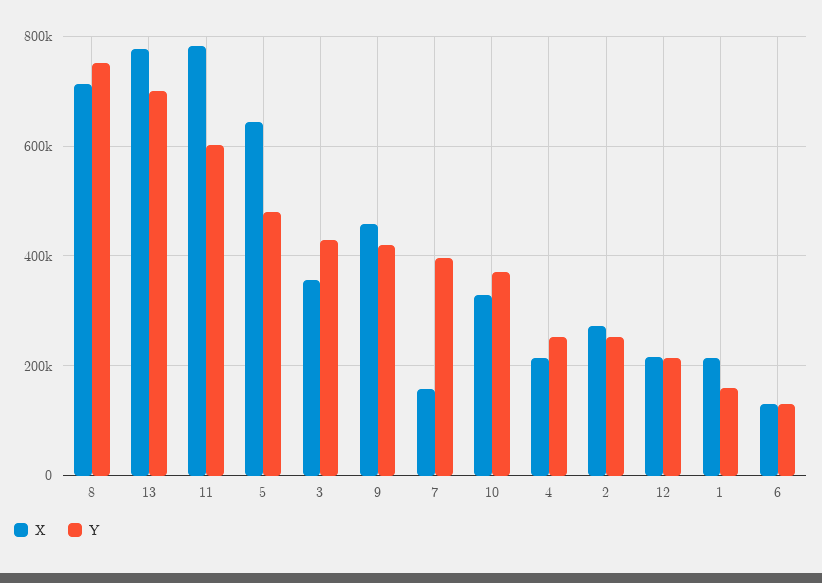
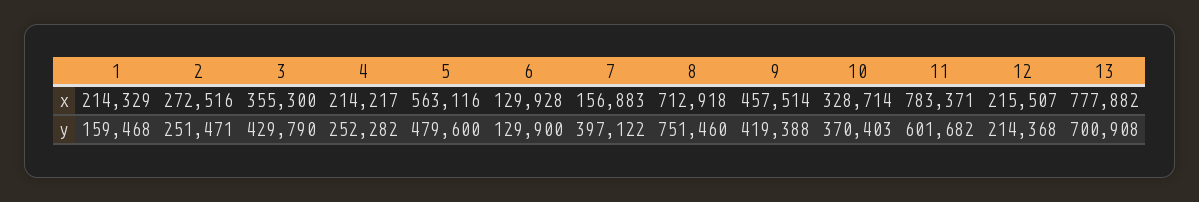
X, 5: 640000 -> 563116

